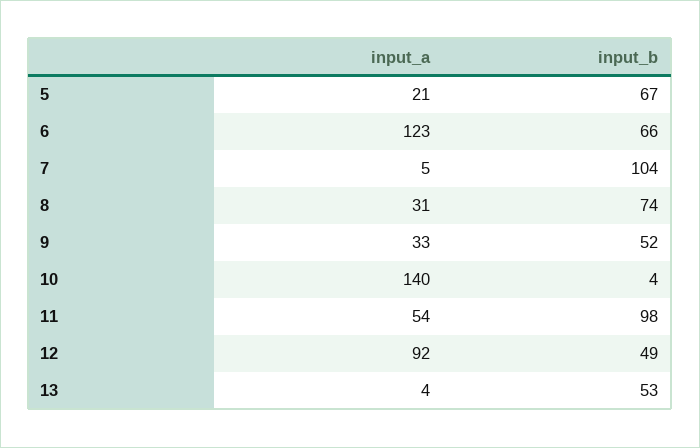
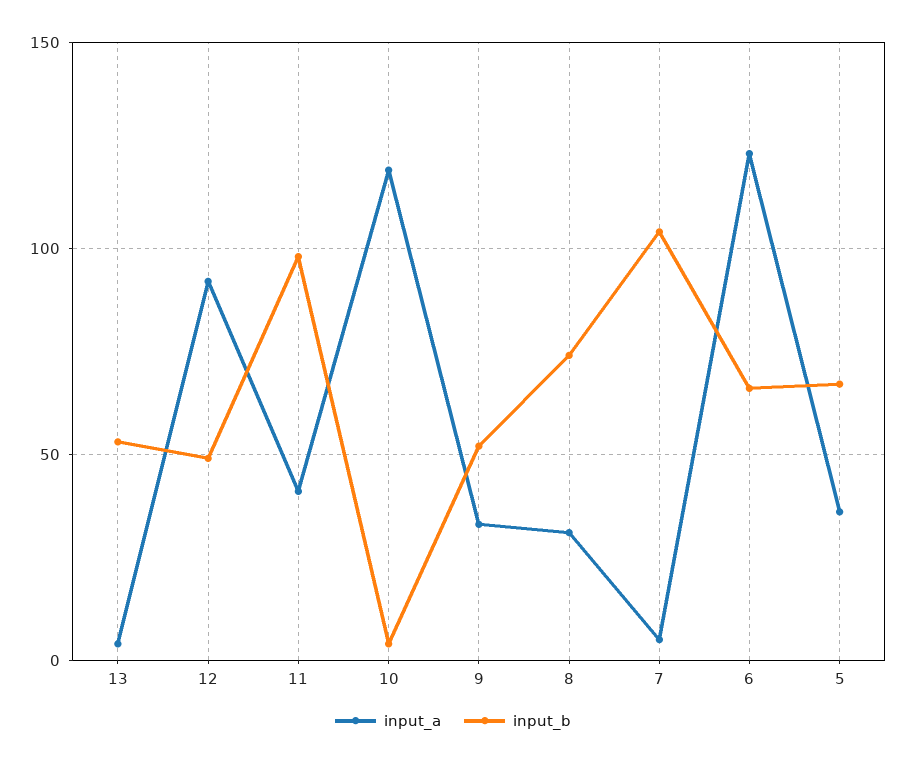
input_a, 5: 21 -> 35
input_a, 10: 140 -> 120
input_a, 11: 54 -> 40

